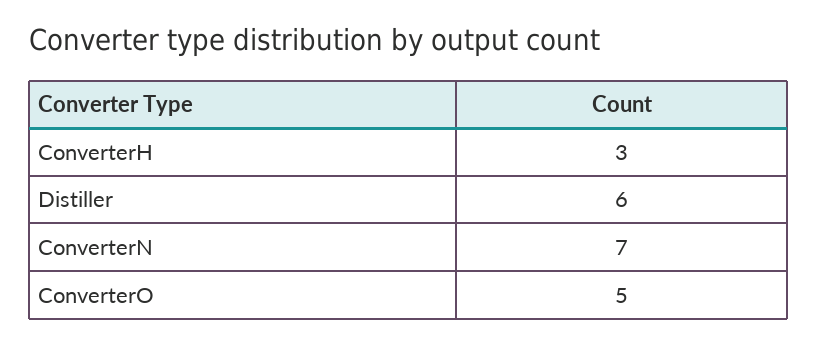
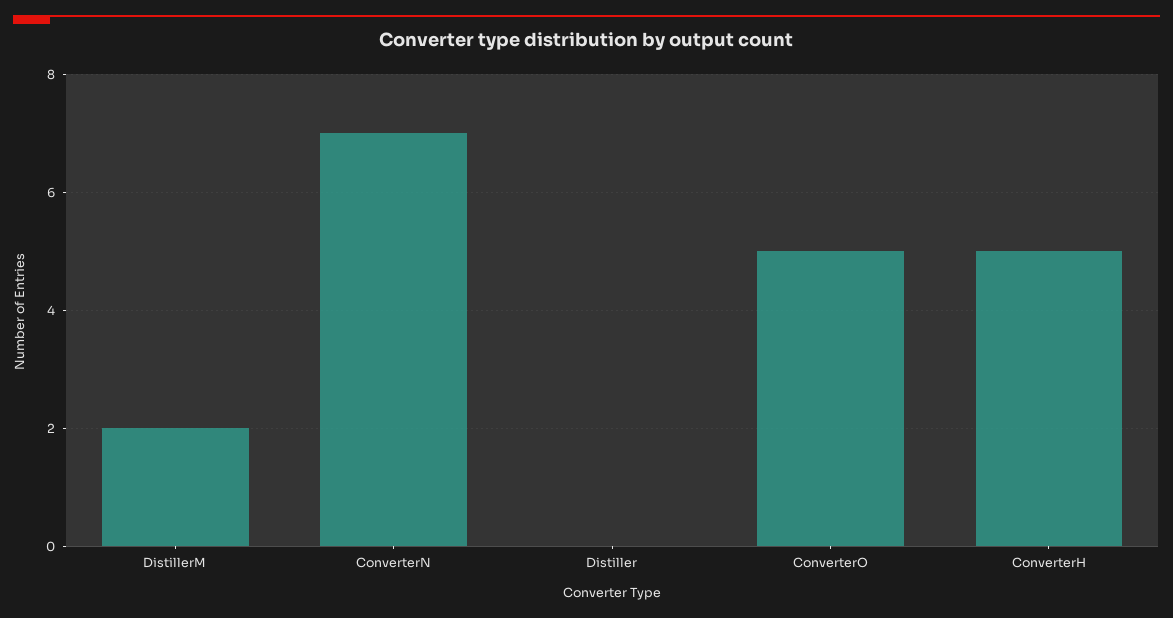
ConverterH: 3 -> 5
Distiller: 6 -> 0
DistillerM: none -> 2

